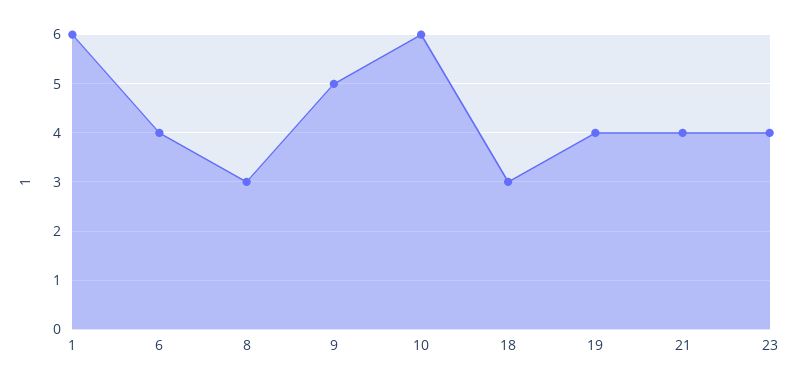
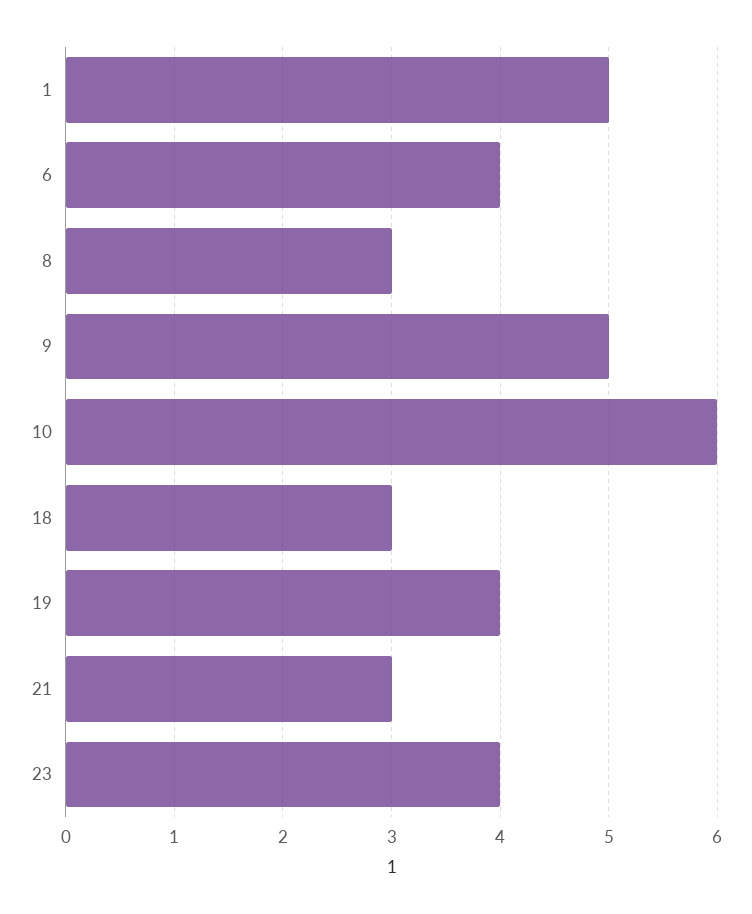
1: 6 -> 5
21: 4 -> 3

